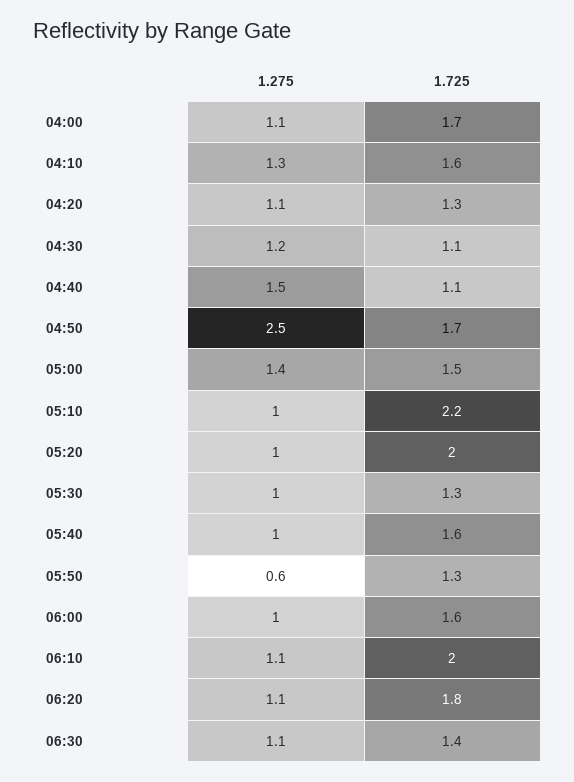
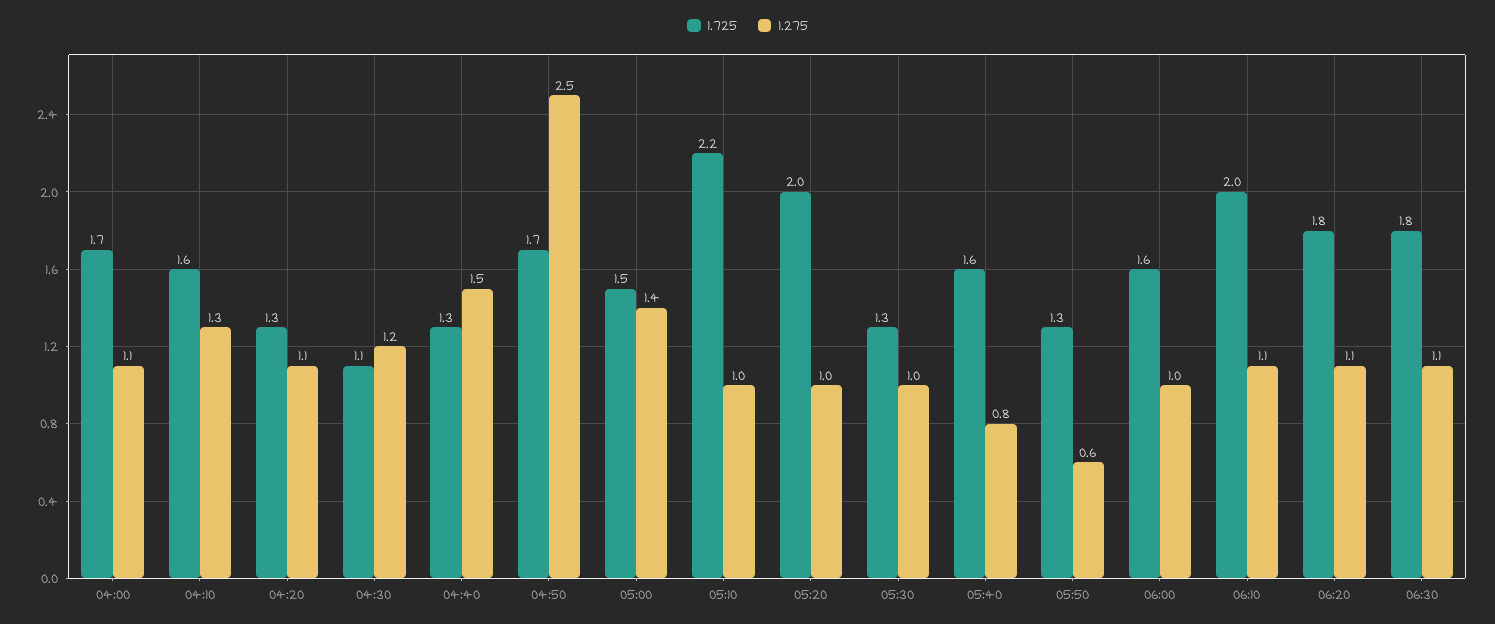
1.725, 04:40: 1.1 -> 1.3
1.275, 05:40: 1 -> 0.8
1.725, 06:30: 1.4 -> 1.8

